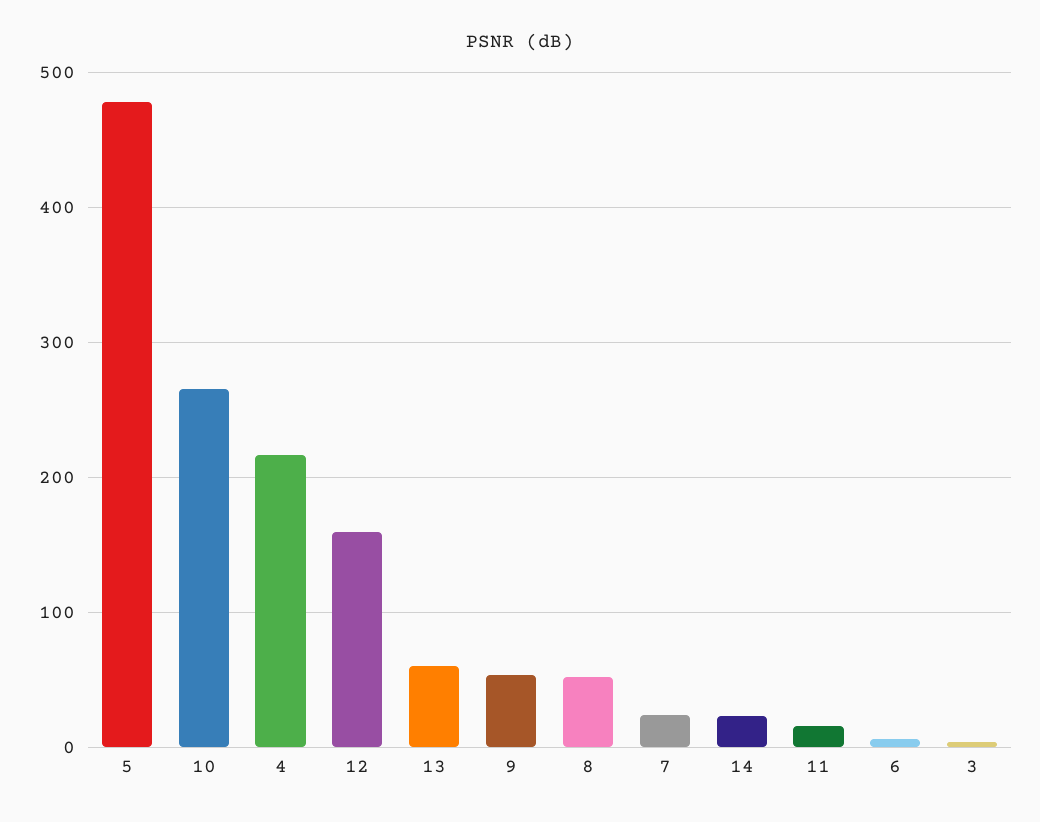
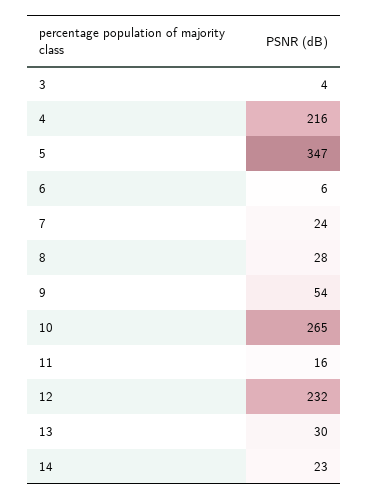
5: 480 -> 347
12: 160 -> 232
13: 60 -> 30
8: 50 -> 28

